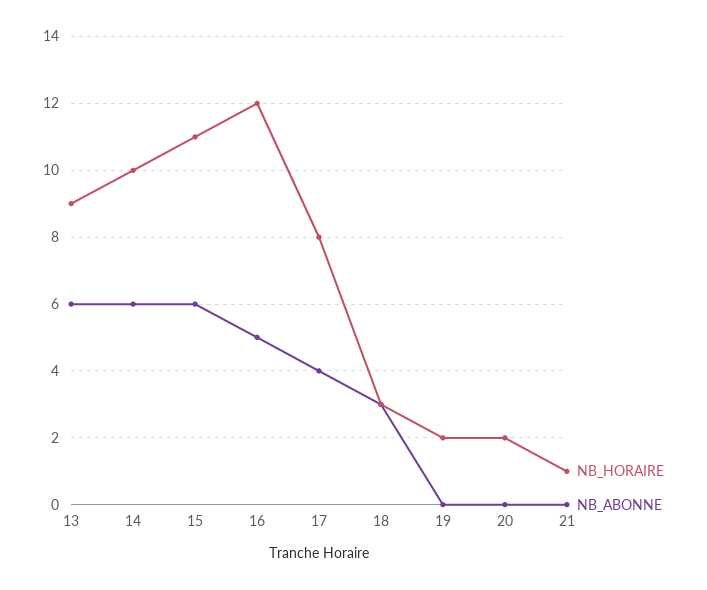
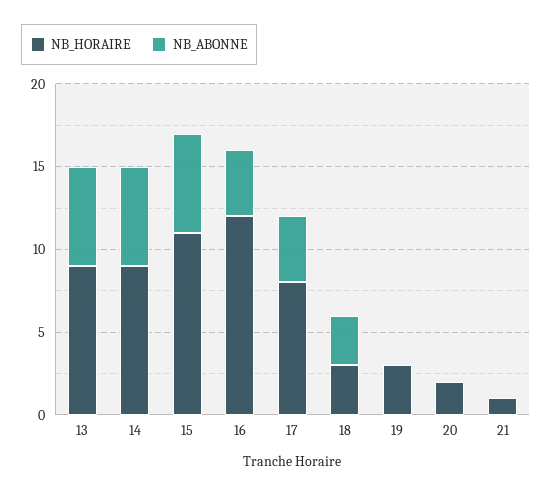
NB_HORAIRE, 14: 10 -> 9
NB_ABONNE, 16: 5 -> 4
NB_HORAIRE, 19: 2 -> 3

